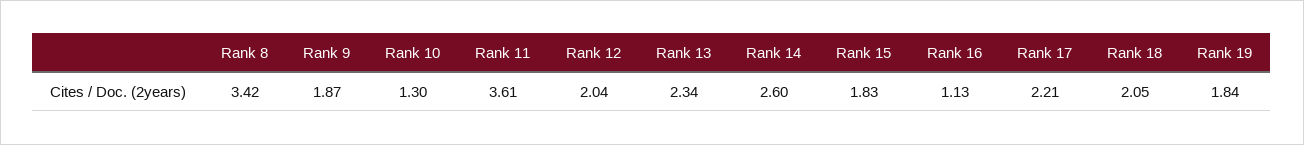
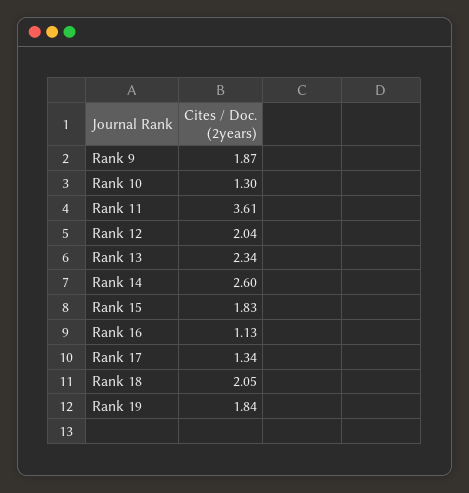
Rank 8: 3.42 -> none
Rank 17: 2.21 -> 1.34

